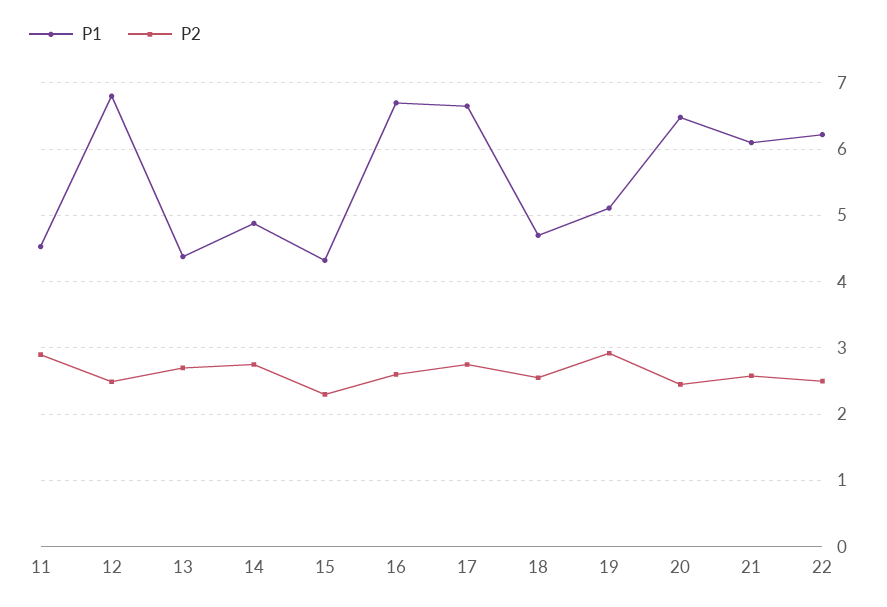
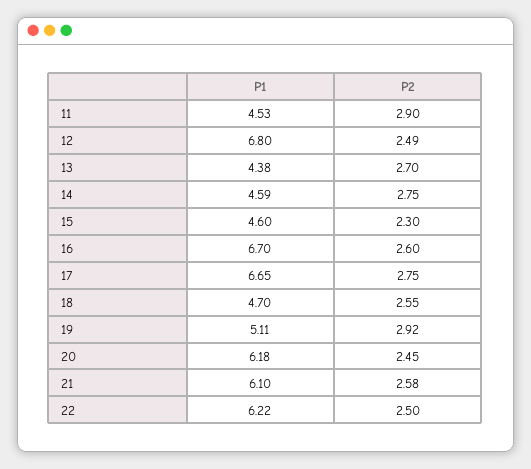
P1, 14: 4.9 -> 4.59
P1, 15: 4.3 -> 4.6
P1, 20: 6.5 -> 6.18

